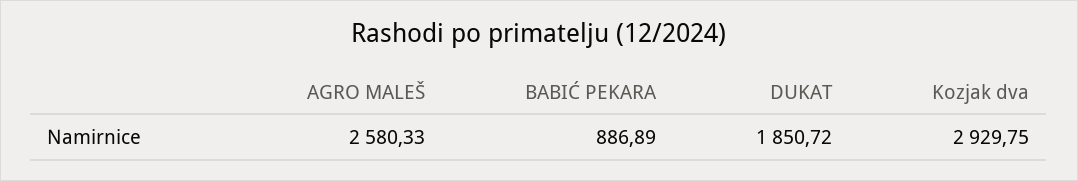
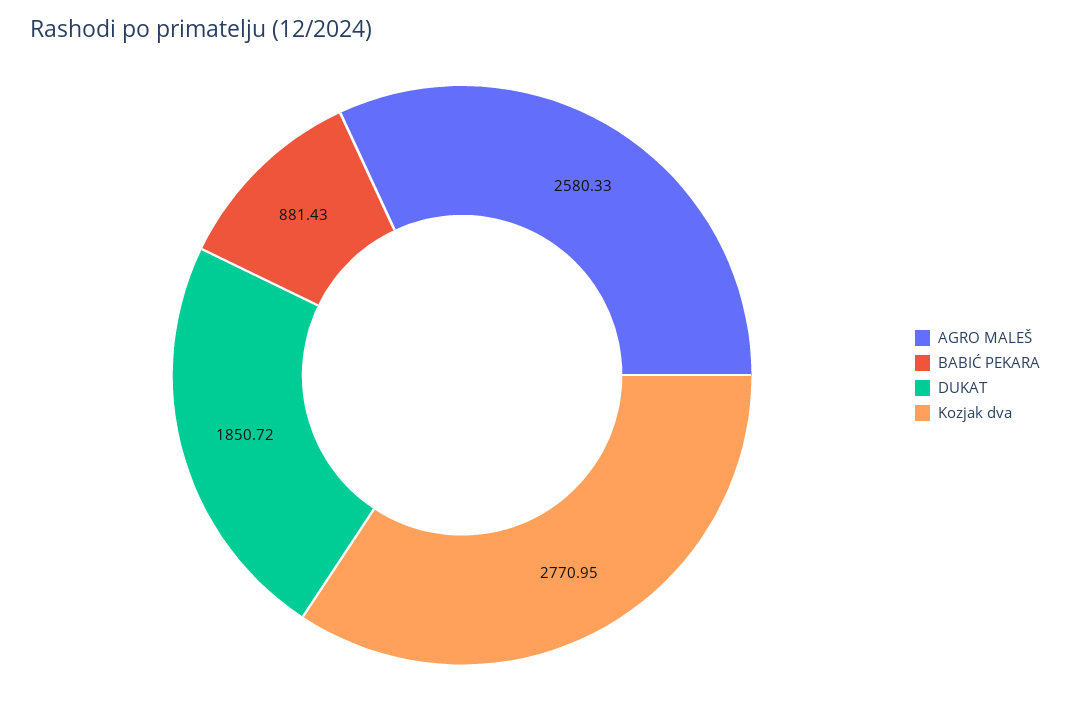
BABIĆ PEKARA: 886.89 -> 881.43
Kozjak dva: 2929.75 -> 2770.95

